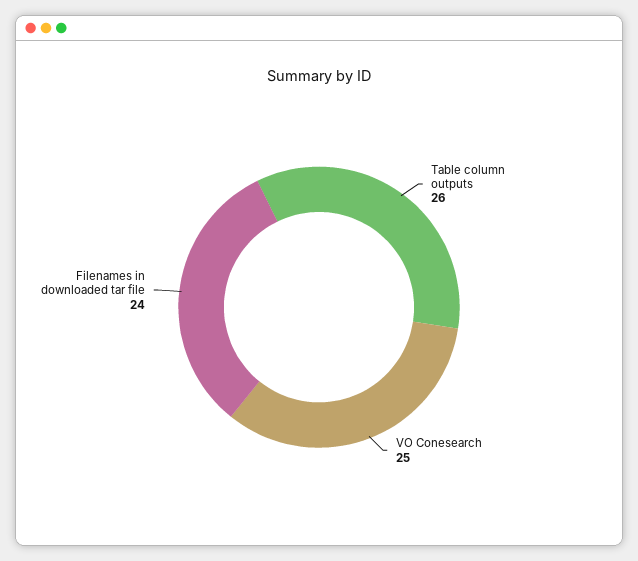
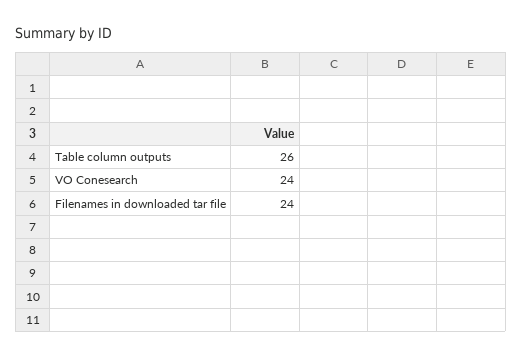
VO Conesearch: 25 -> 24

